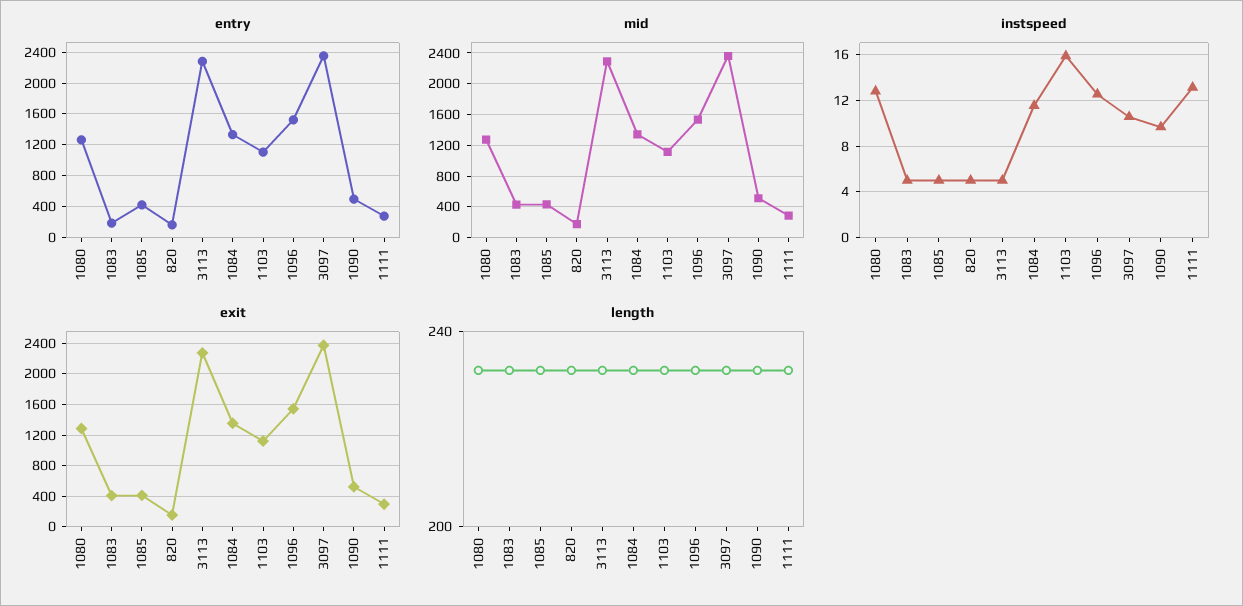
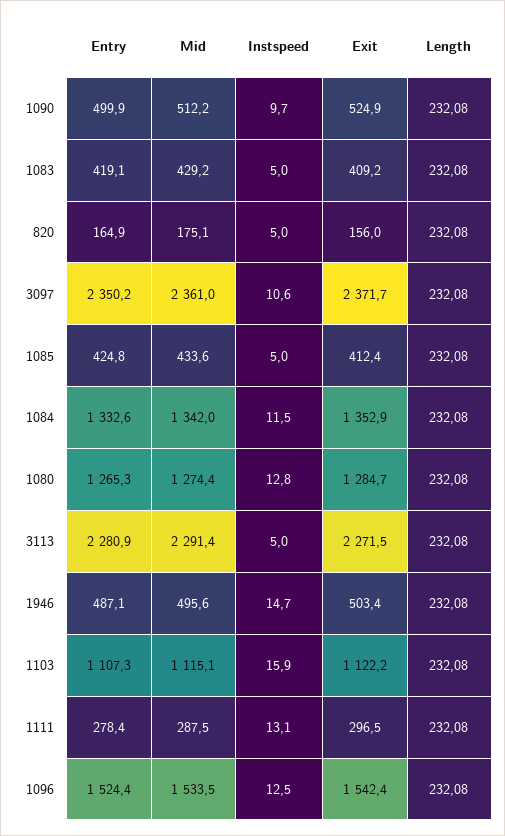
entry, 1083: 200 -> 419.1
entry, 1946: none -> 487.1
mid, 1946: none -> 495.6
instspeed, 1946: none -> 14.7
exit, 1946: none -> 503.4
length, 1946: none -> 232.08

